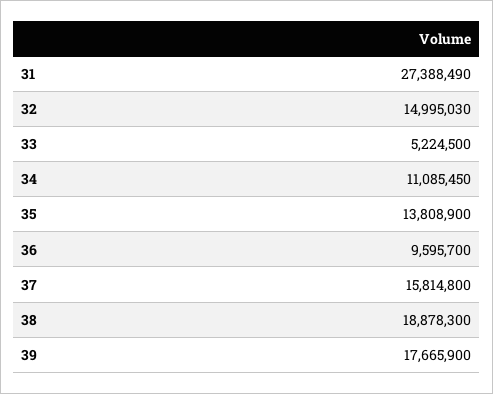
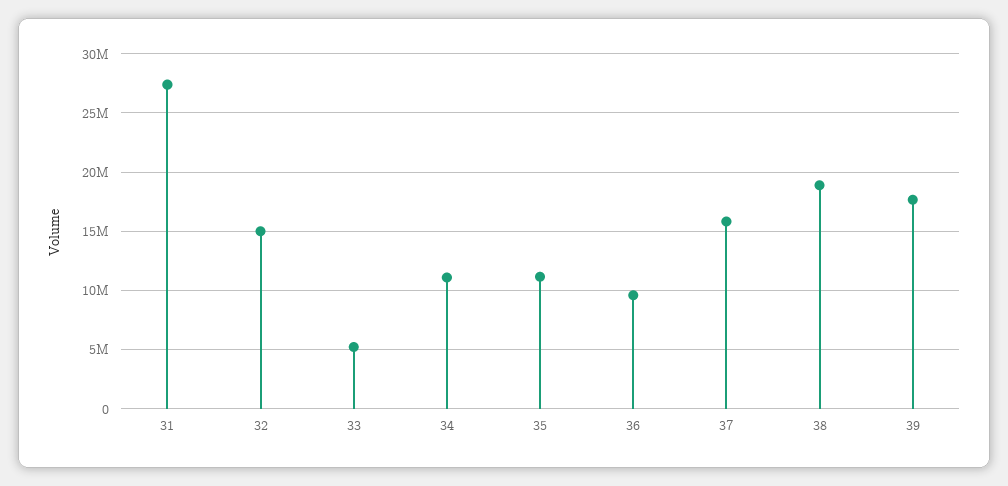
35: 13808900 -> 11000000

